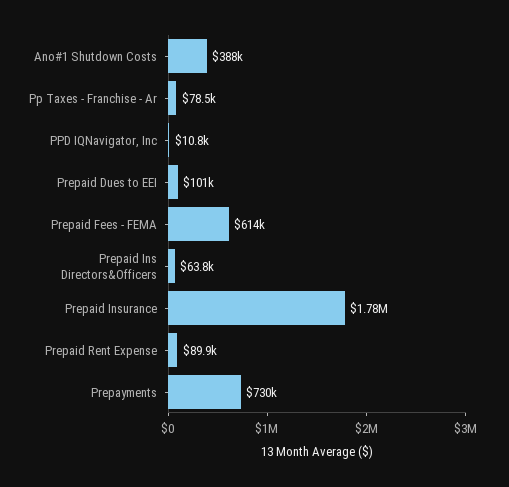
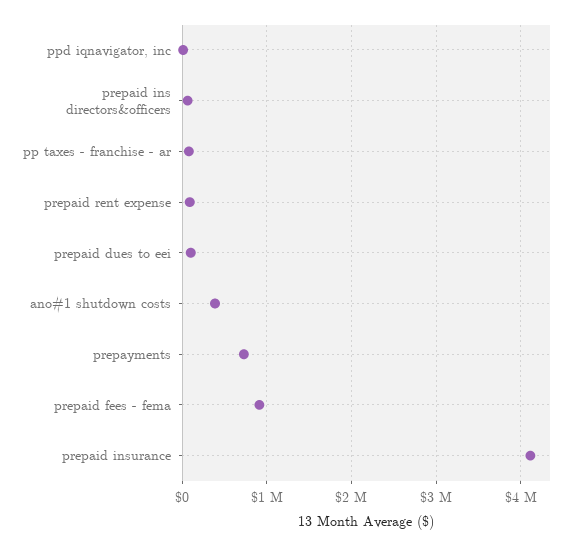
Prepaid Fees - FEMA: 614000 -> 900000
Prepaid Insurance: 1780000 -> 4100000

